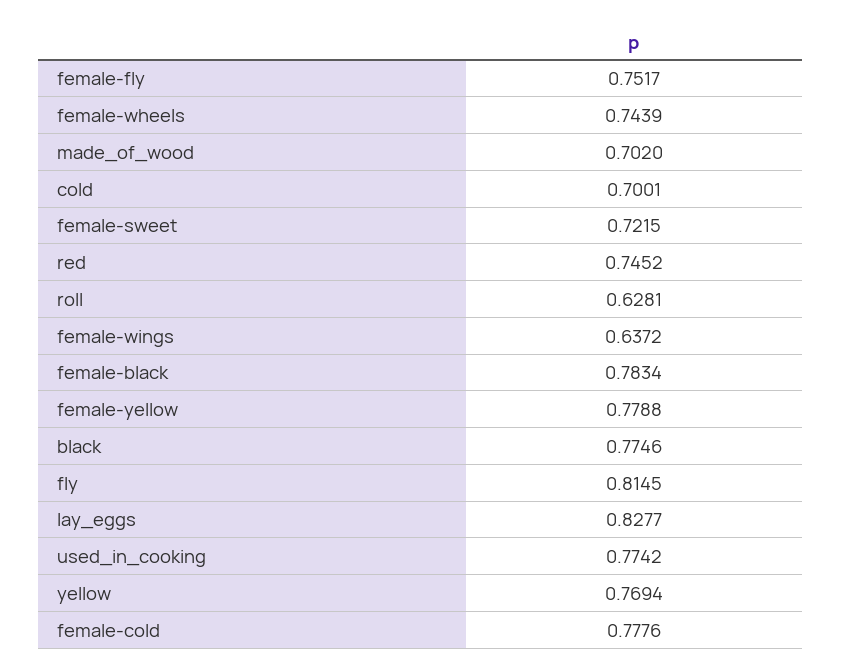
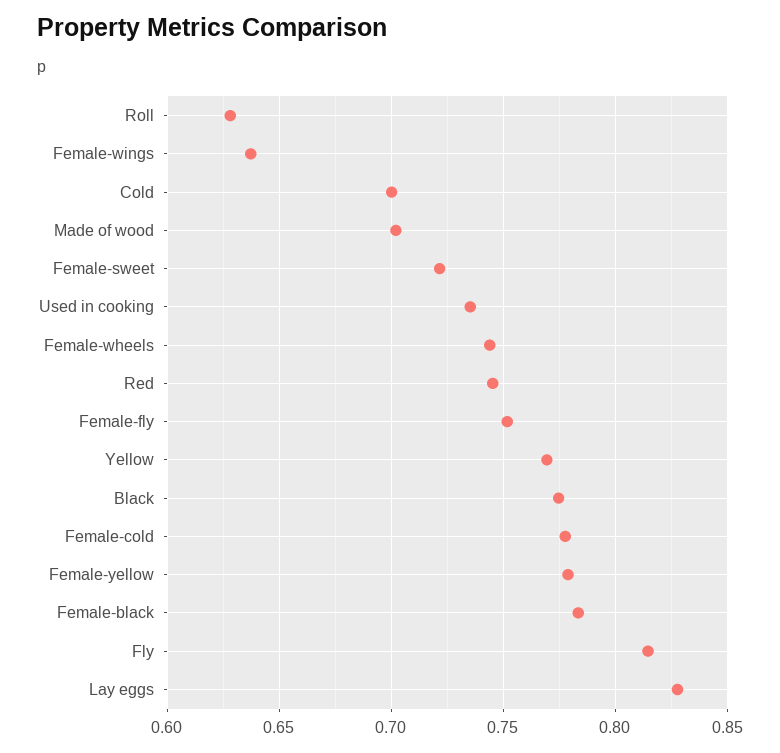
used_in_cooking: 0.7742 -> 0.735

